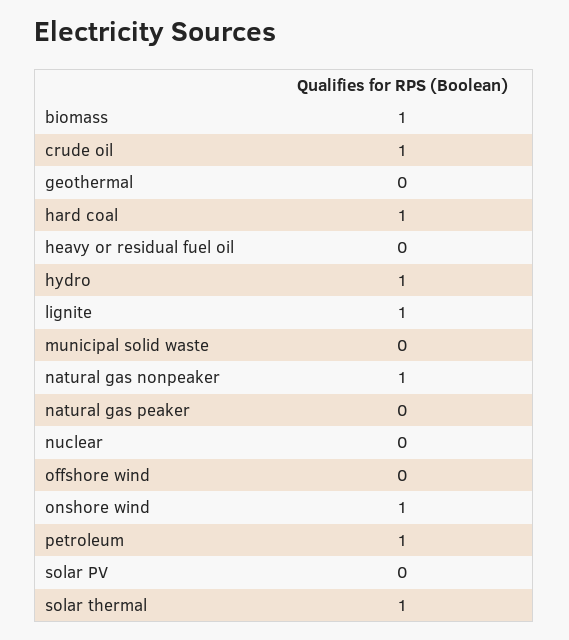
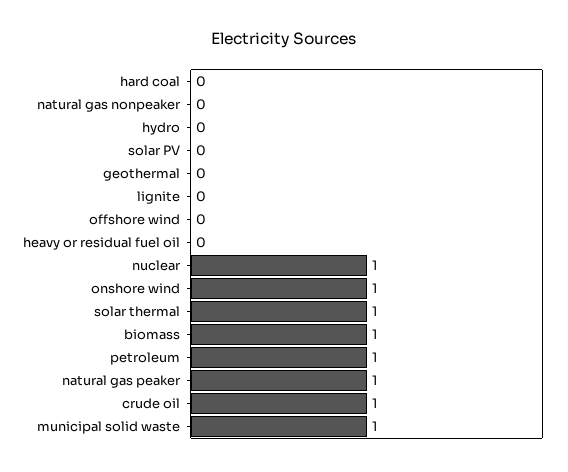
hard coal: 1 -> 0
hydro: 1 -> 0
lignite: 1 -> 0
municipal solid waste: 0 -> 1
natural gas nonpeaker: 1 -> 0
natural gas peaker: 0 -> 1
nuclear: 0 -> 1

